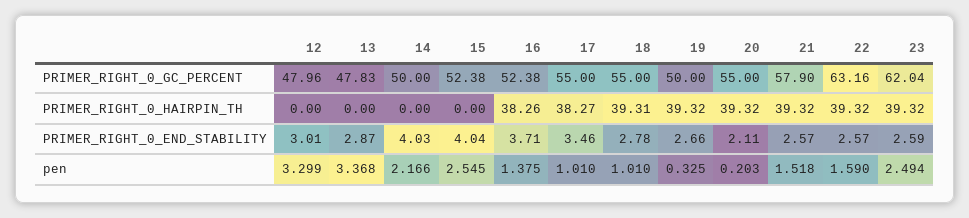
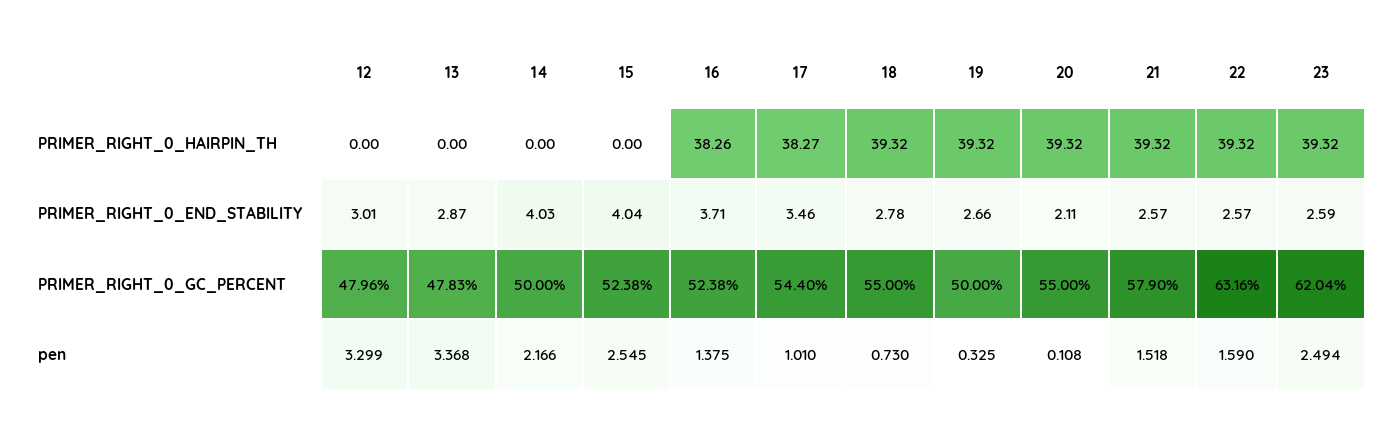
17, PRIMER_RIGHT_0_GC_PERCENT: 55 -> 54.4
18, PRIMER_RIGHT_0_HAIRPIN_TH: 39.31 -> 39.32
18, pen: 1.01 -> 0.73
20, pen: 0.203 -> 0.108

